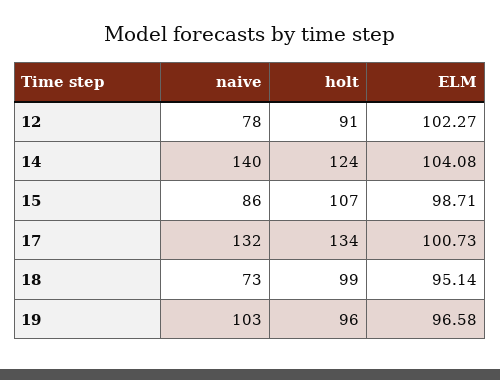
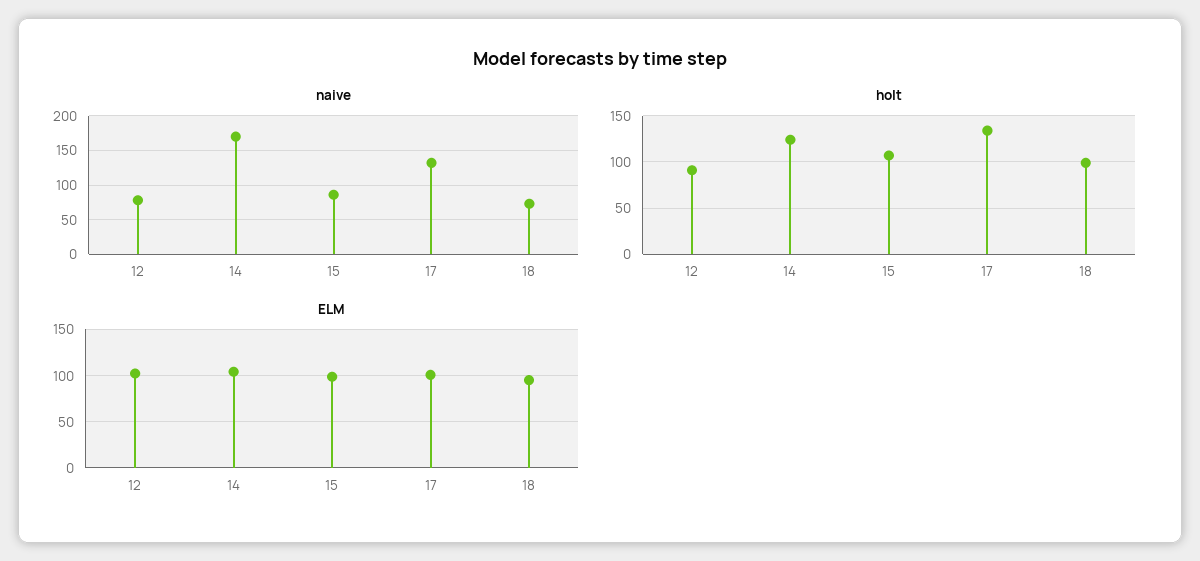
naive, 14: 140 -> 170
naive, 19: 103 -> none
holt, 19: 96 -> none
ELM, 19: 96.58 -> none

